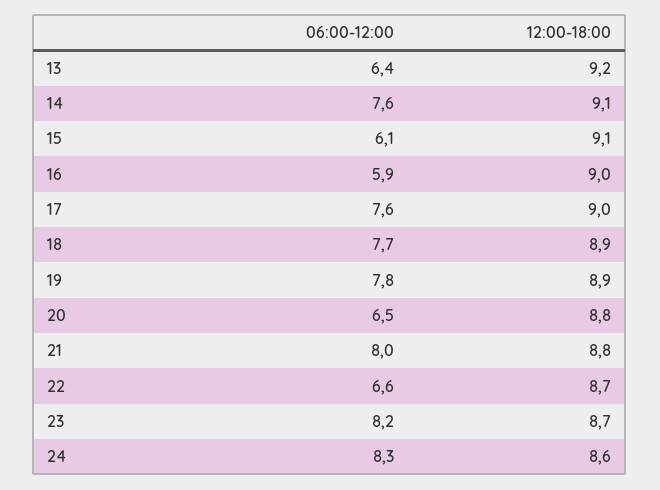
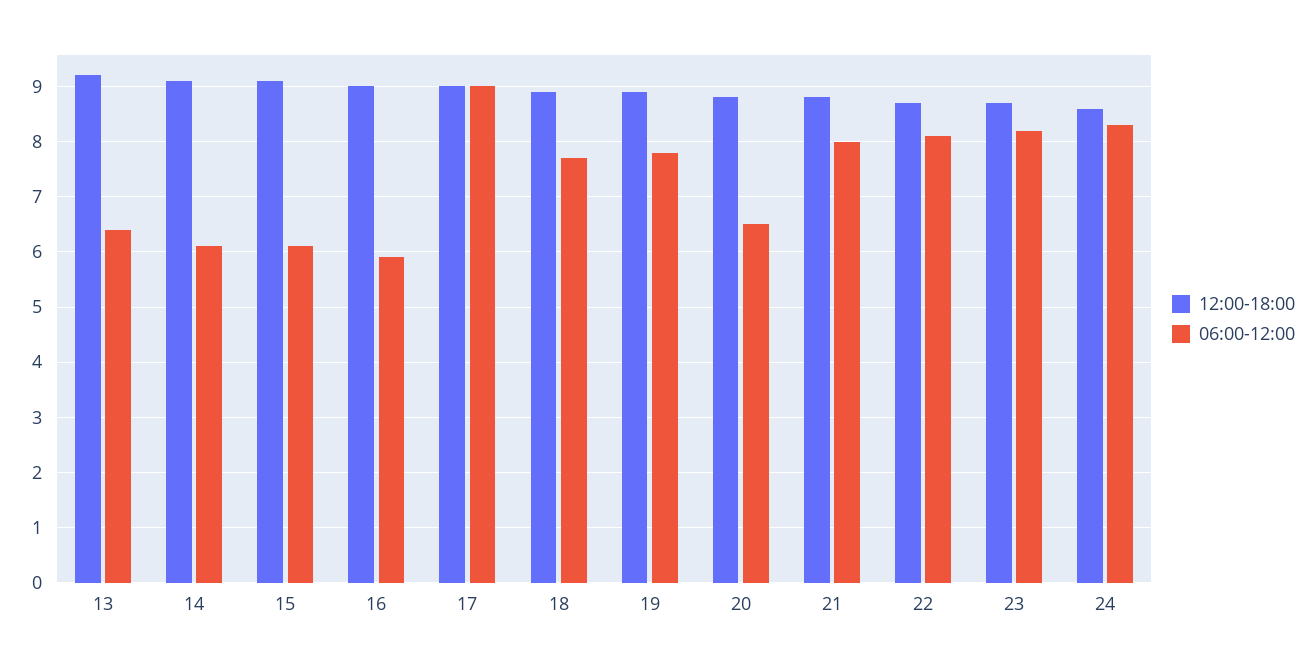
06:00-12:00, 14: 7.6 -> 6
06:00-12:00, 17: 7.6 -> 9
06:00-12:00, 22: 6.6 -> 8

